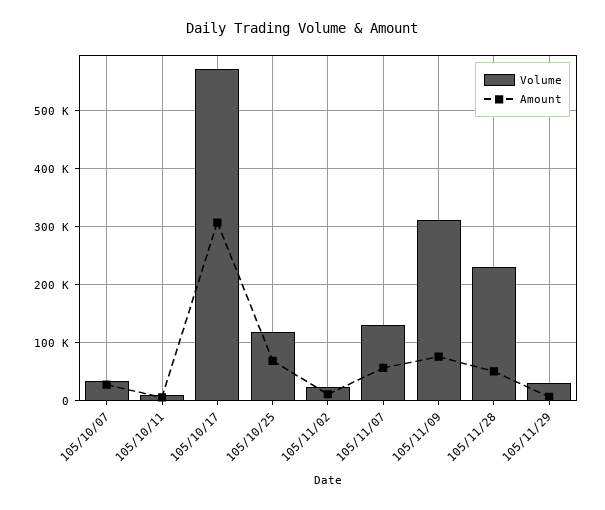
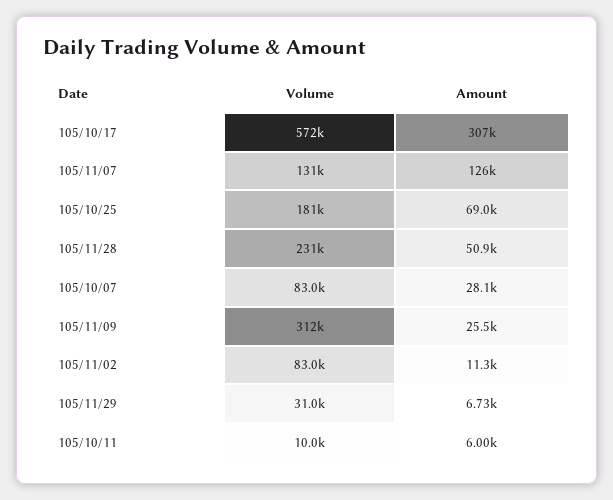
Volume, 105/10/07: 40000 -> 83000
Volume, 105/10/25: 120000 -> 181000
Volume, 105/11/02: 20000 -> 83000
Amount, 105/11/07: 60000 -> 126000
Amount, 105/11/09: 80000 -> 25500

